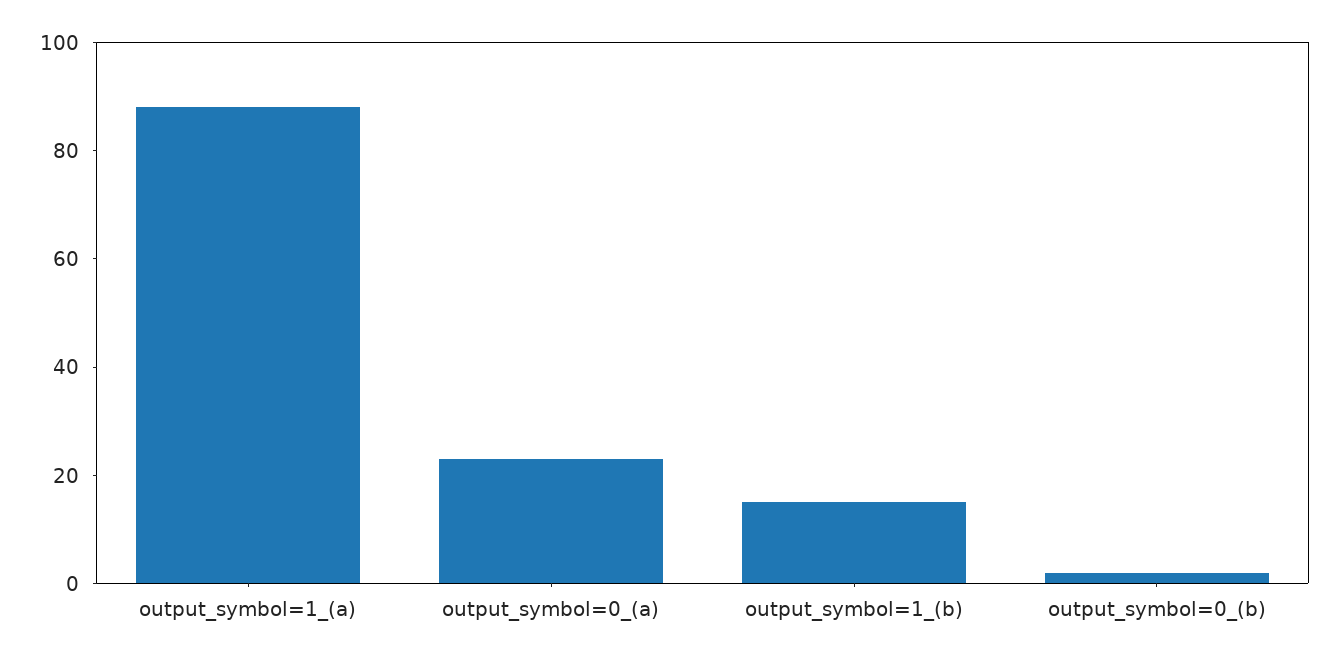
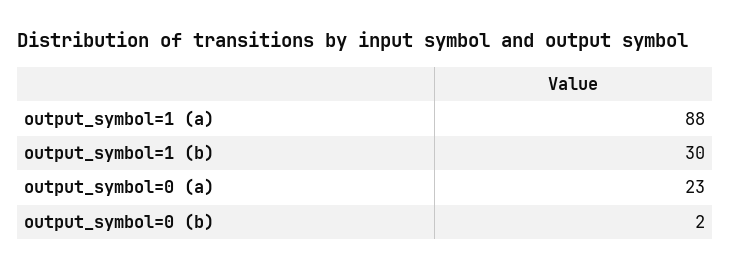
output_symbol=1_(b): 15 -> 30

